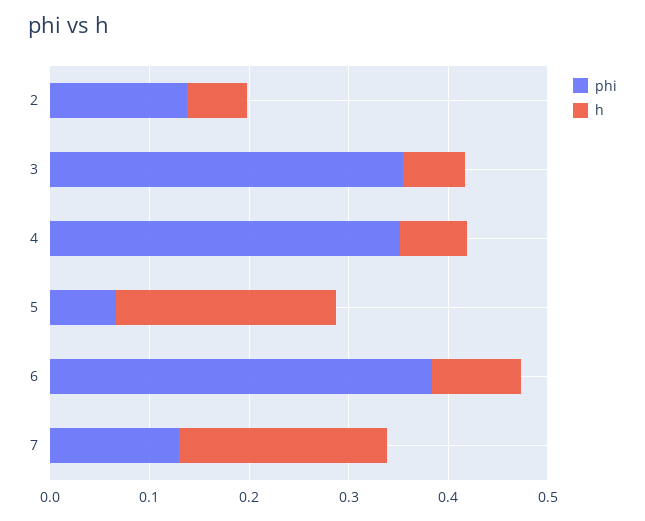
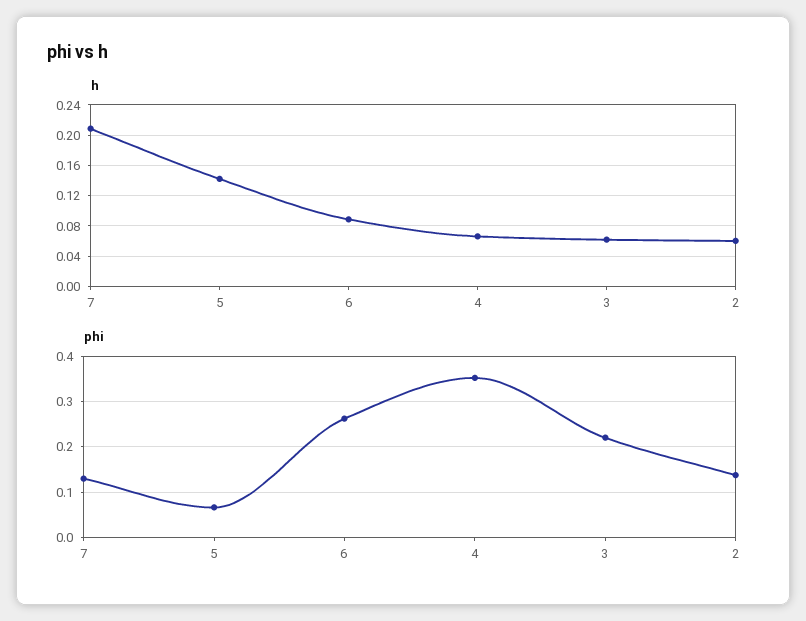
phi, 3: 0.36 -> 0.22
h, 5: 0.22 -> 0.14
phi, 6: 0.38 -> 0.26

